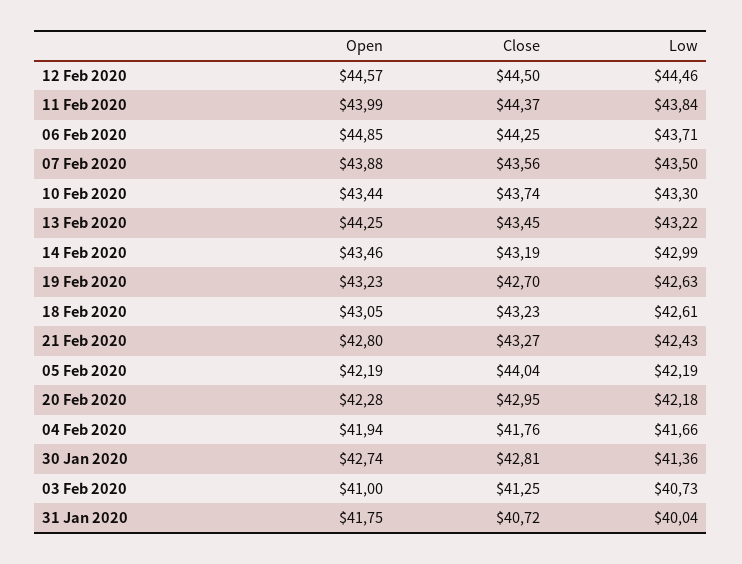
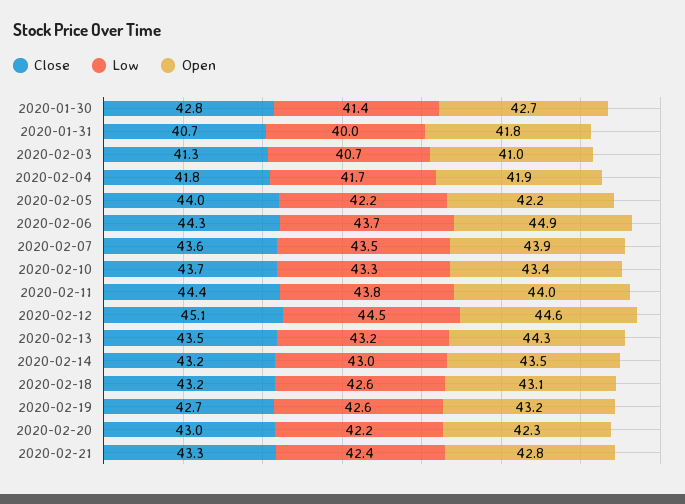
Close, 12 Feb 2020: 44.5 -> 45.1

